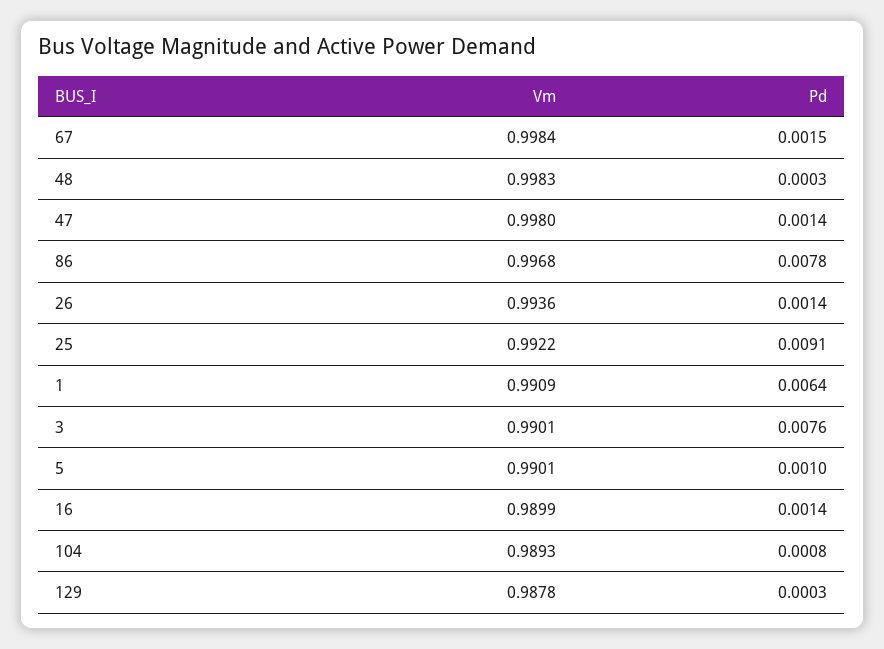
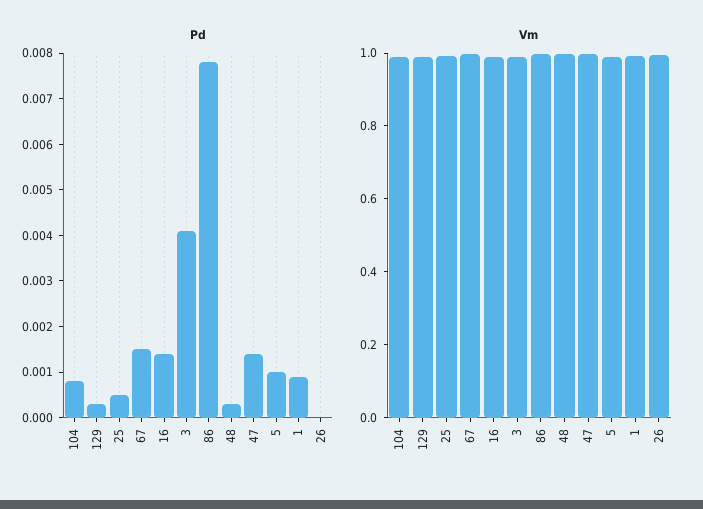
Pd, 26: 0.0014 -> 0
Pd, 25: 0.0091 -> 0.0005
Pd, 1: 0.0064 -> 0.001
Pd, 3: 0.0076 -> 0.004

